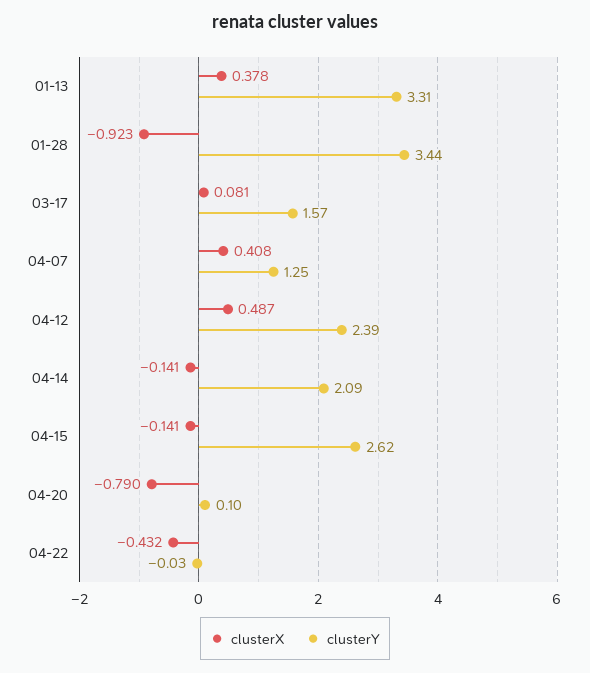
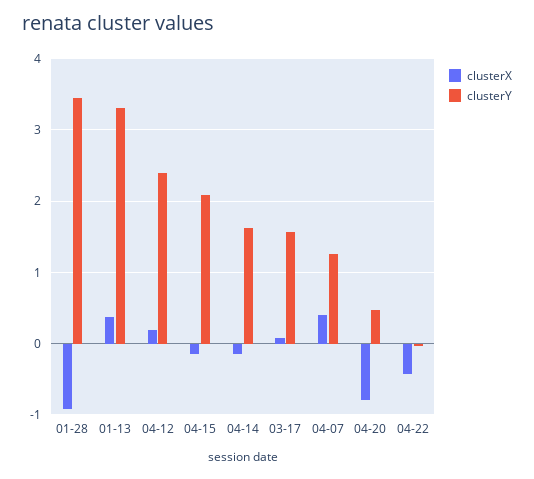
clusterX, 04-12: 0.487 -> 0.2
clusterY, 04-14: 2.09 -> 1.6
clusterY, 04-15: 2.62 -> 2.1
clusterY, 04-20: 0.1 -> 0.5

